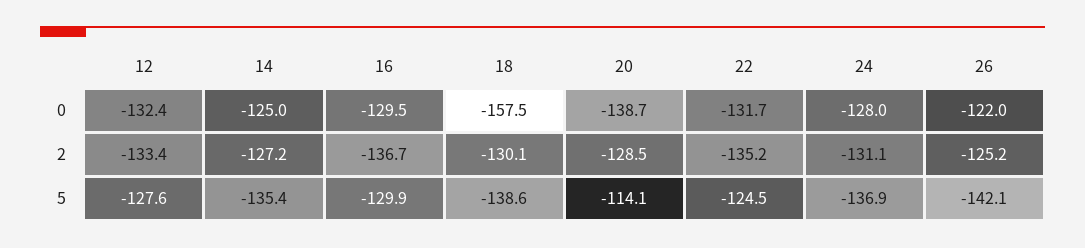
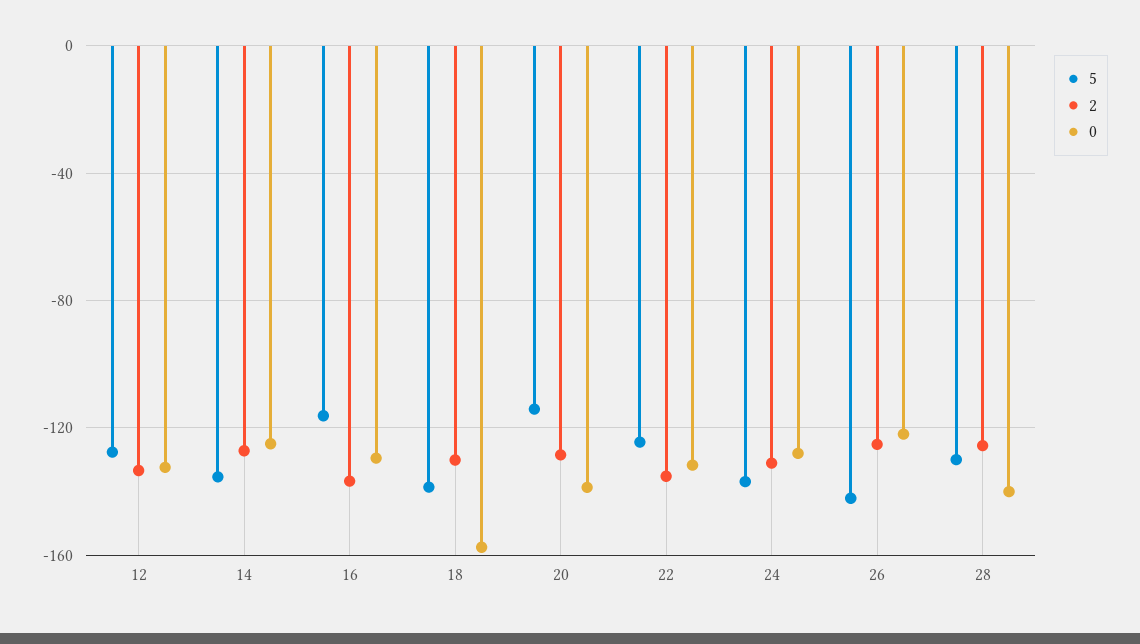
5, 16: -129.9 -> -115
5, 28: none -> -130
2, 28: none -> -125
0, 28: none -> -140

